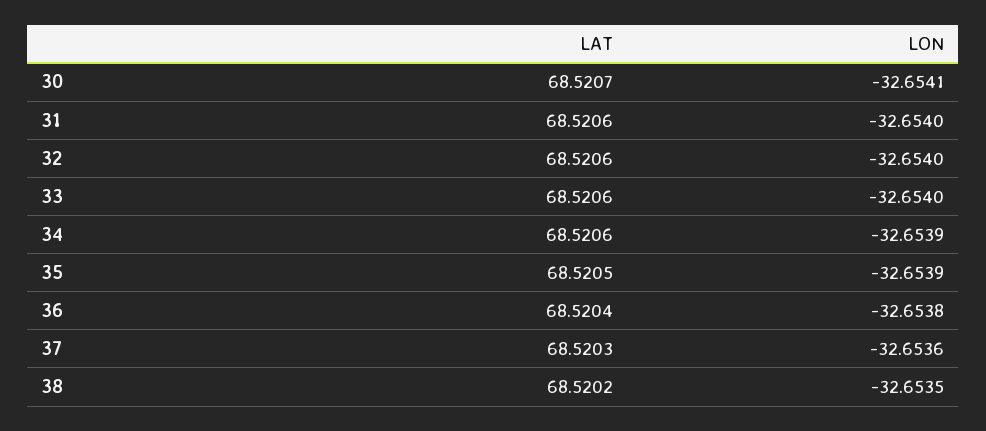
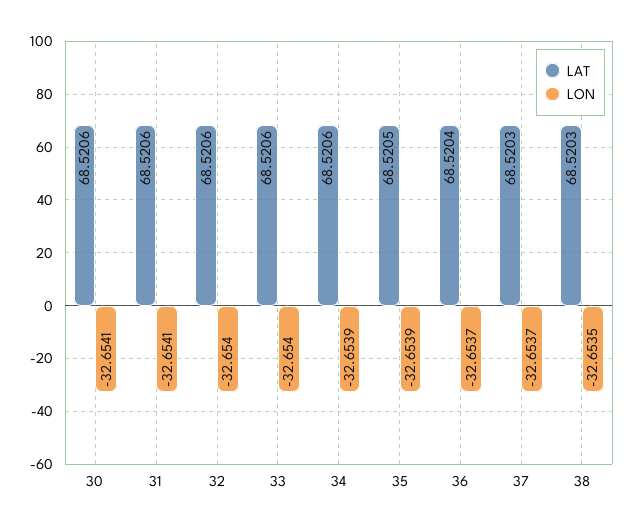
LAT, 30: 68.5207 -> 68.5206
LON, 31: -32.654 -> -32.6541
LON, 36: -32.6538 -> -32.6537
LON, 37: -32.6536 -> -32.6537
LAT, 38: 68.5202 -> 68.5203

